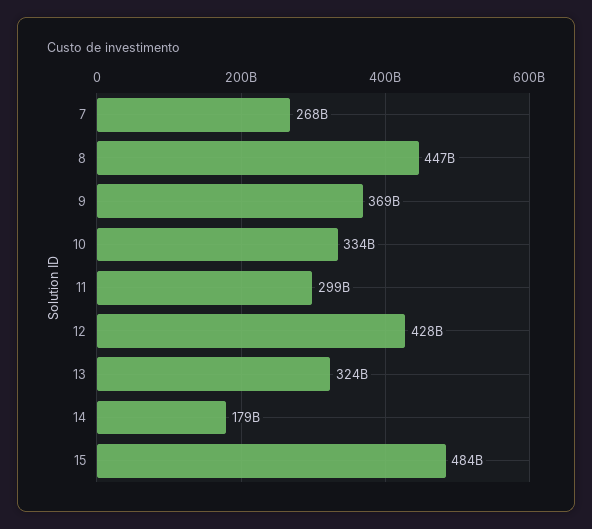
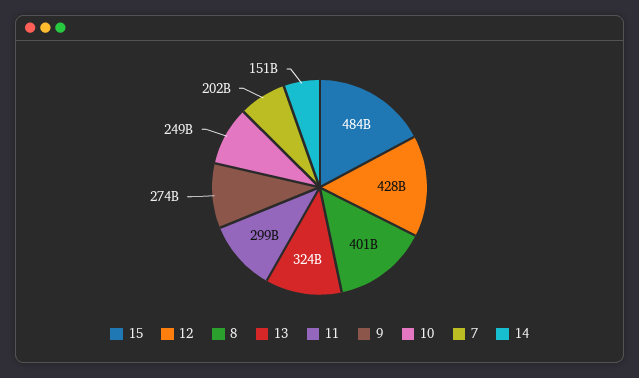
7: 268000000000 -> 202000000000
8: 447000000000 -> 401000000000
9: 369000000000 -> 274000000000
10: 334000000000 -> 249000000000
14: 179000000000 -> 151000000000

